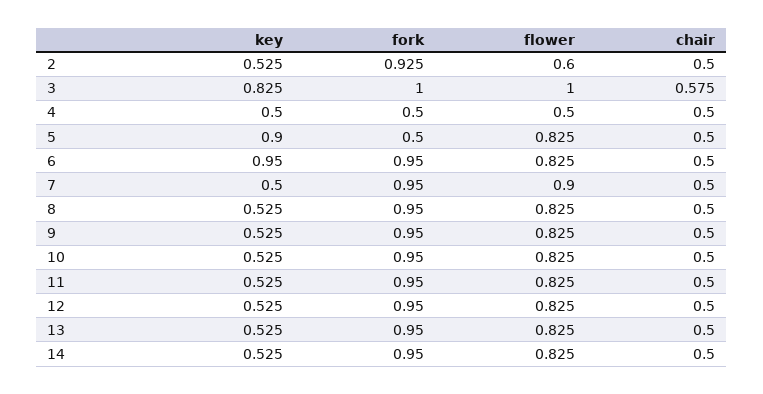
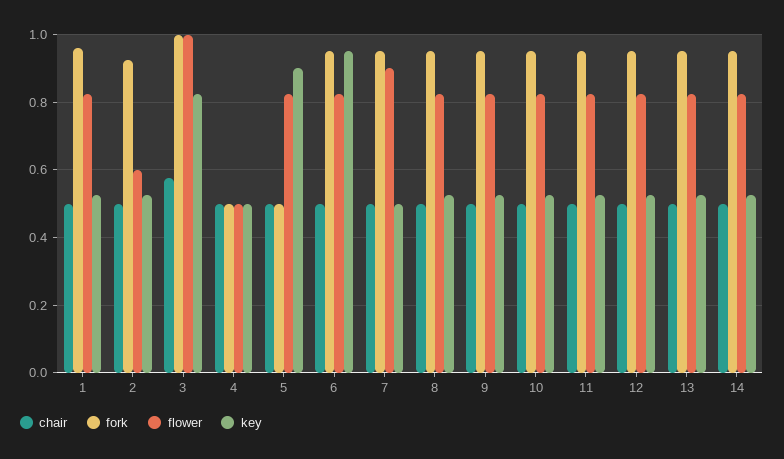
chair, 1: none -> 0.5
fork, 1: none -> 0.96
flower, 1: none -> 0.82
key, 1: none -> 0.52

